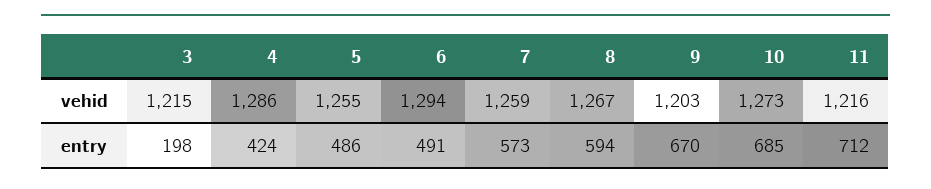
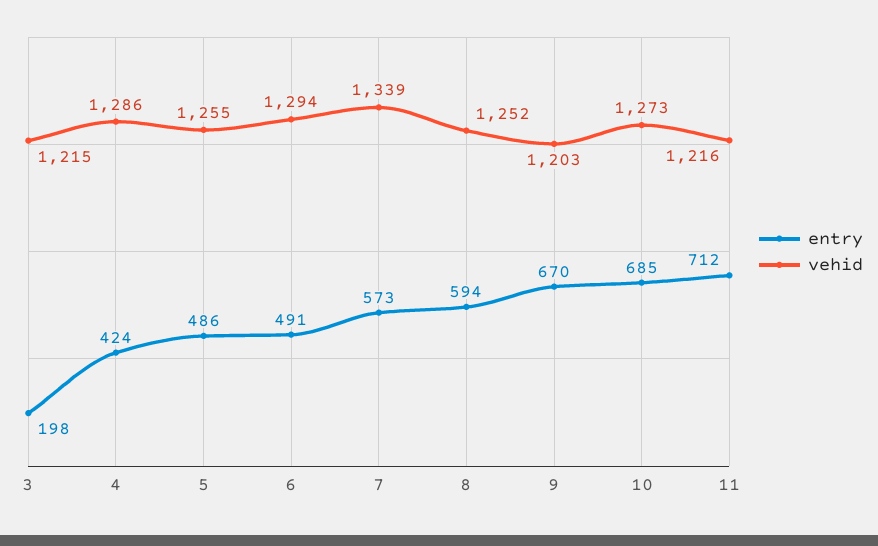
vehid, 7: 1259 -> 1339
vehid, 8: 1267 -> 1252

